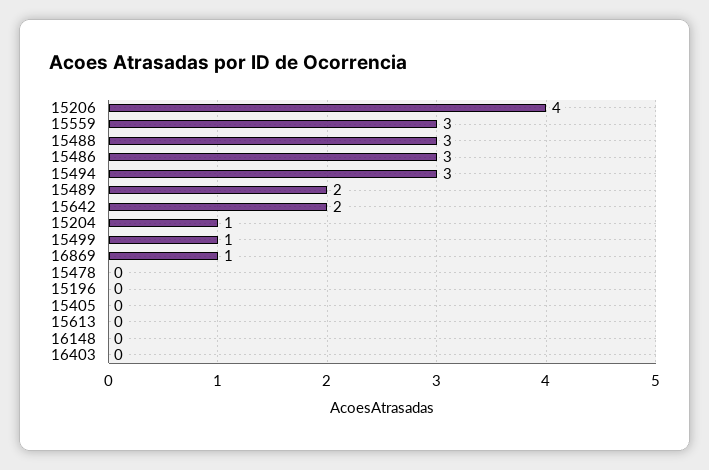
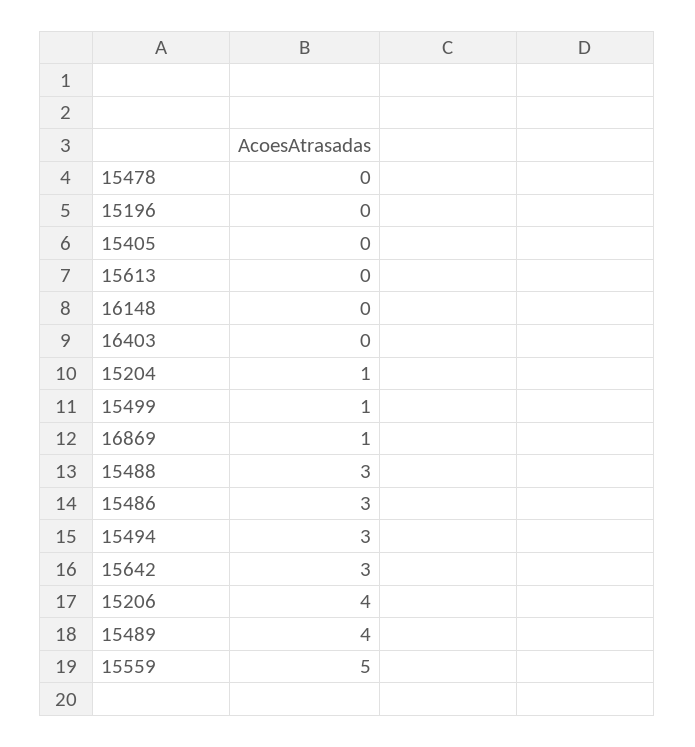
15559: 3 -> 5
15489: 2 -> 4
15642: 2 -> 3

